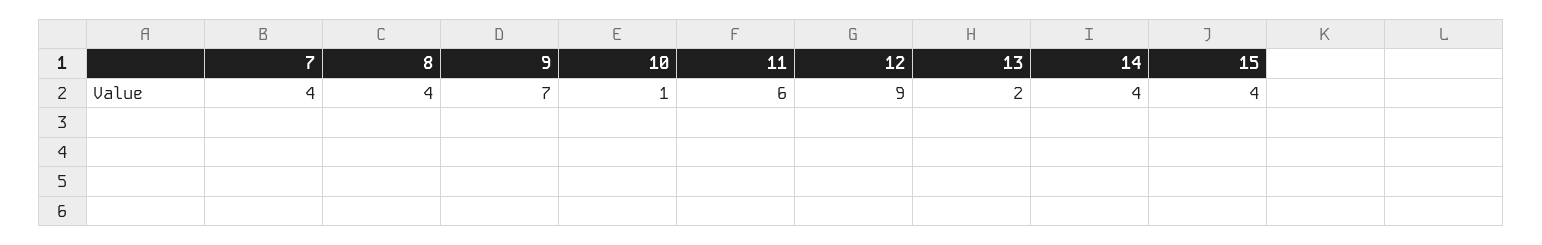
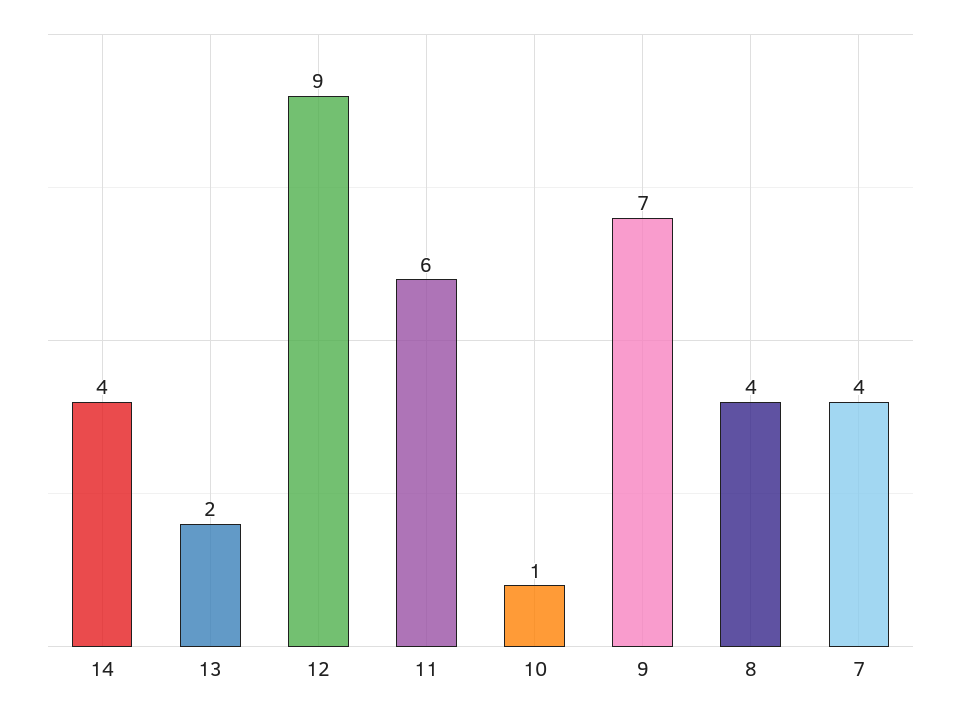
15: 4 -> none

